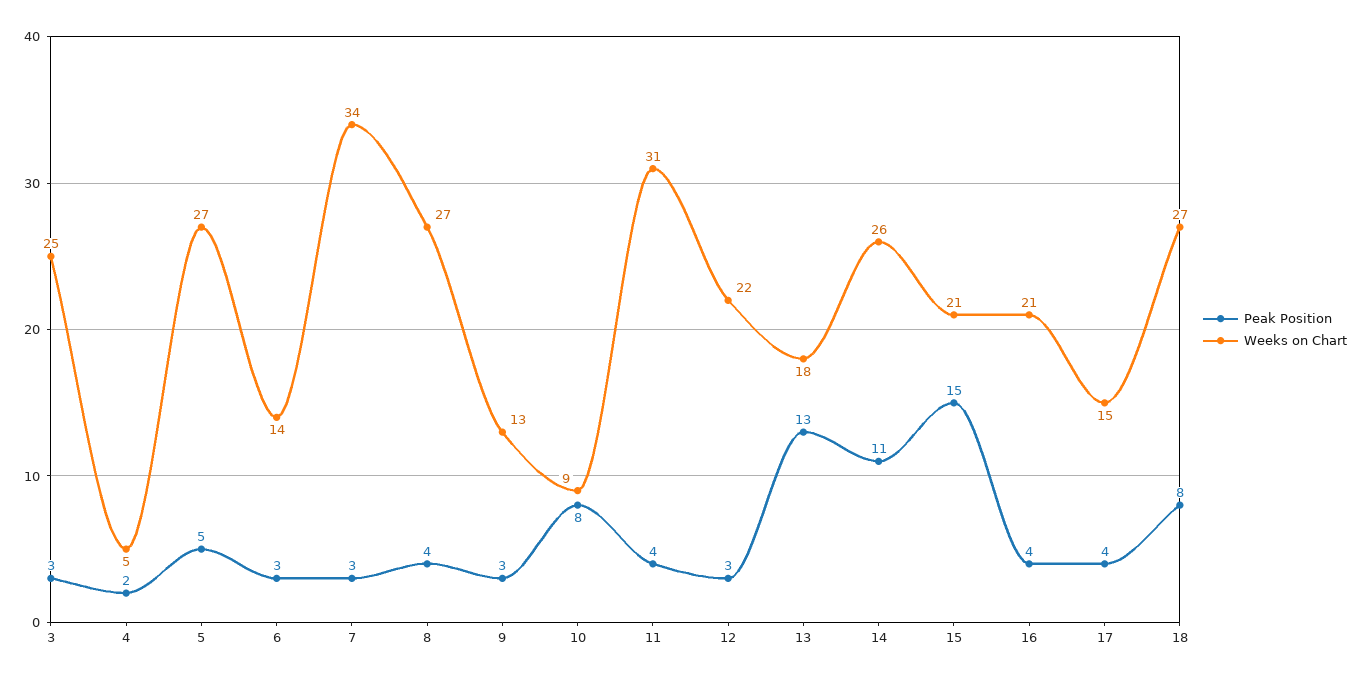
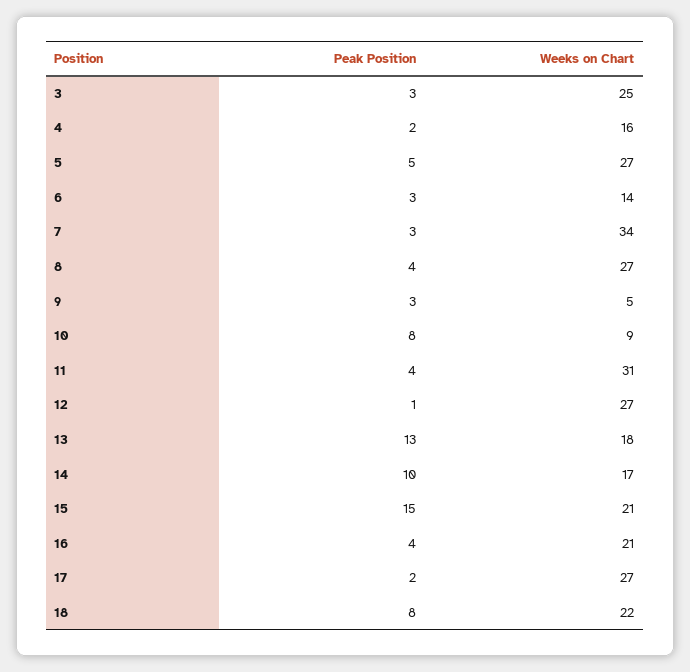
Weeks on Chart, 4: 5 -> 16
Weeks on Chart, 9: 13 -> 5
Peak Position, 12: 3 -> 1
Weeks on Chart, 12: 22 -> 27
Peak Position, 14: 11 -> 10
Weeks on Chart, 14: 26 -> 17
Peak Position, 17: 4 -> 2
Weeks on Chart, 17: 15 -> 27
Weeks on Chart, 18: 27 -> 22

